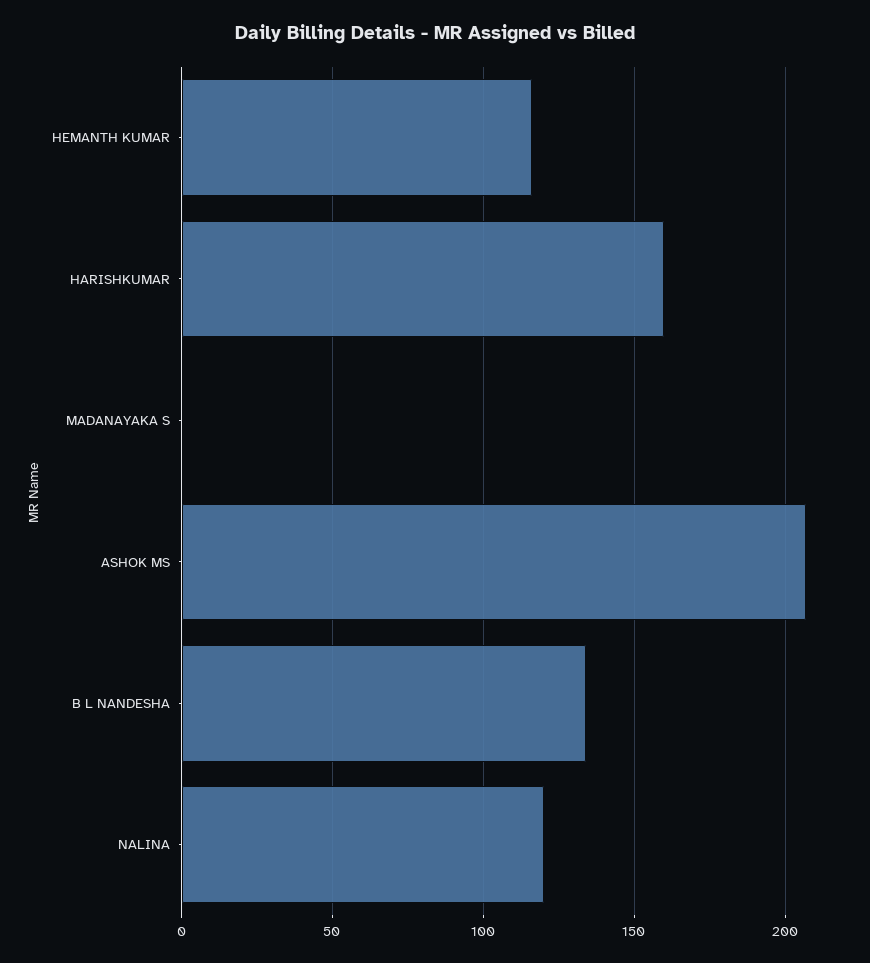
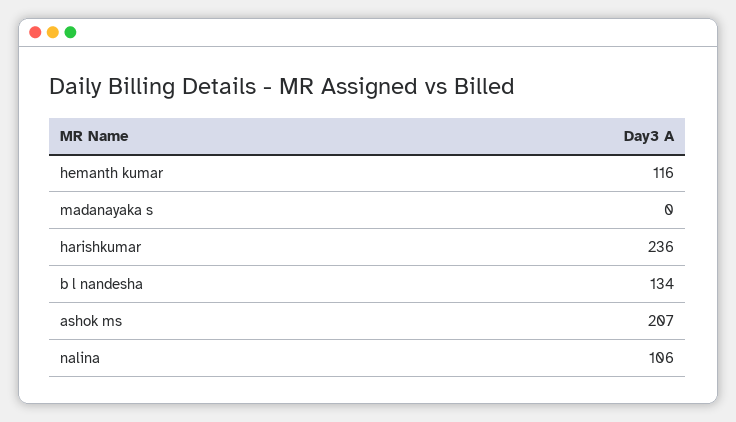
HARISHKUMAR: 160 -> 236
NALINA: 120 -> 106

